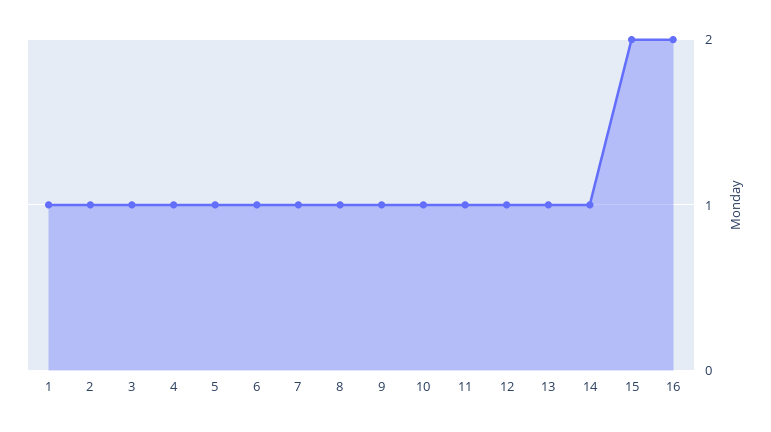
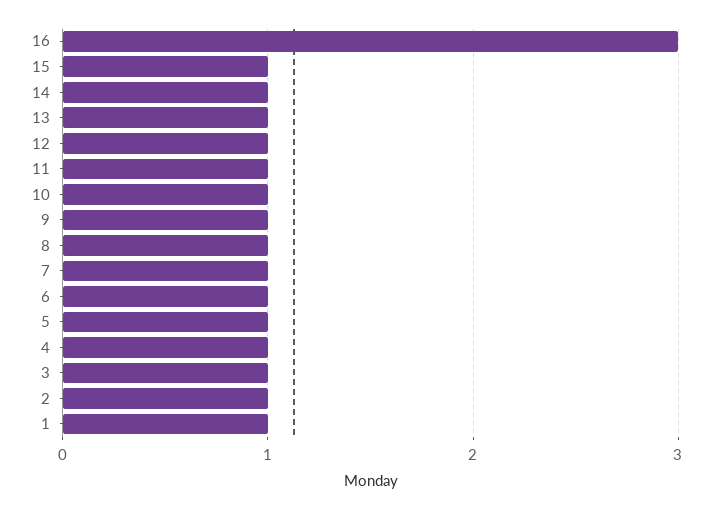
15: 2 -> 1
16: 2 -> 3

